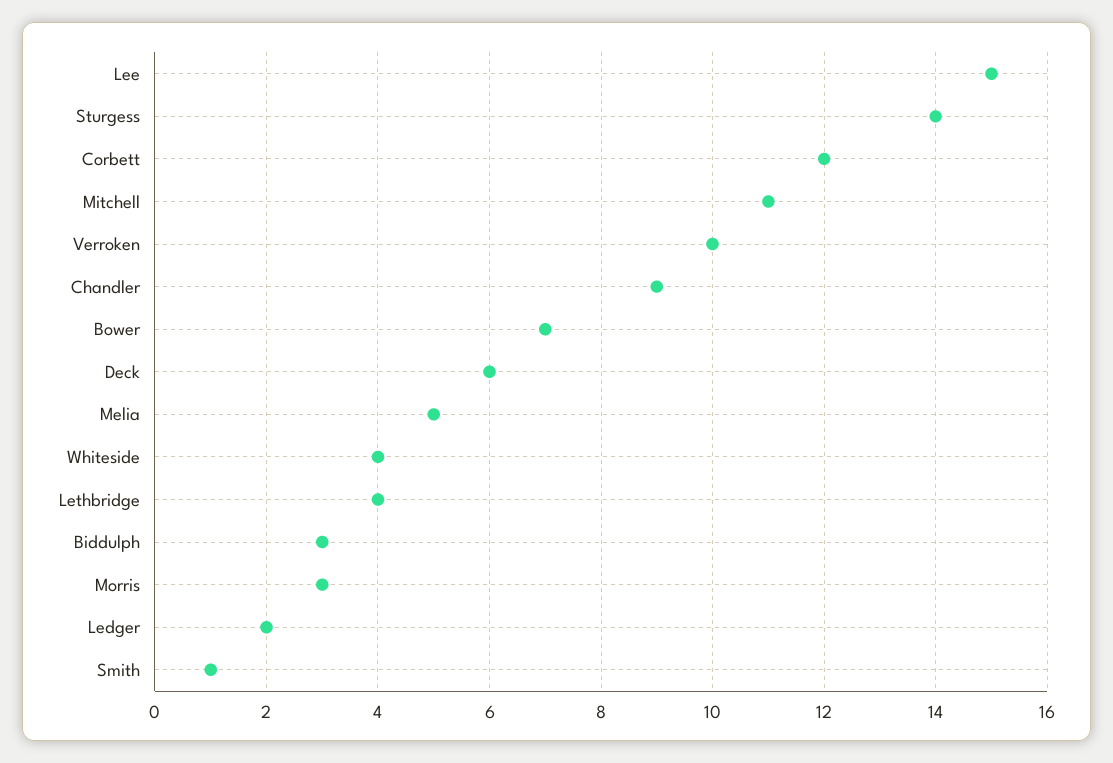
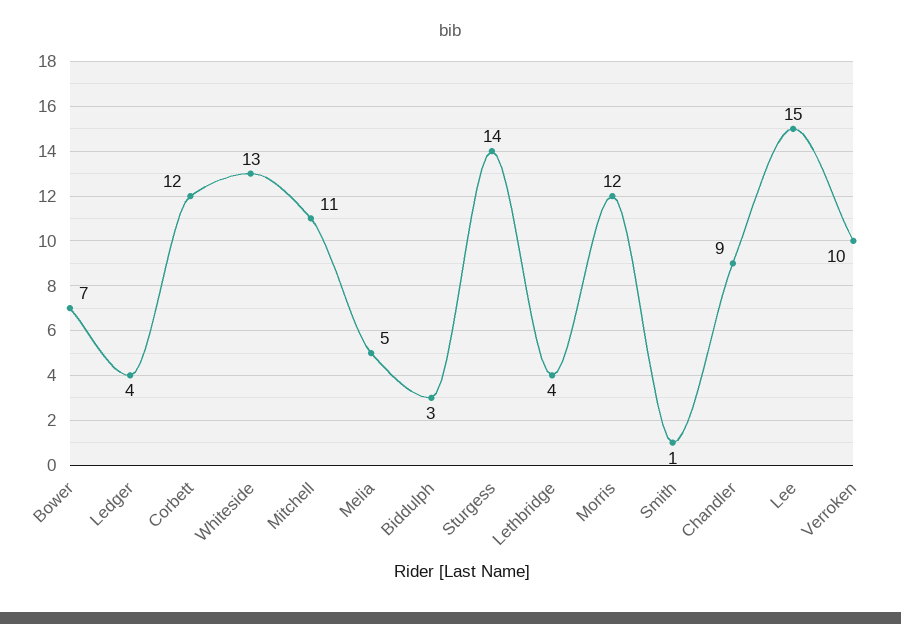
Deck: 6 -> none
Whiteside: 4 -> 13
Morris: 3 -> 12
Ledger: 2 -> 4

